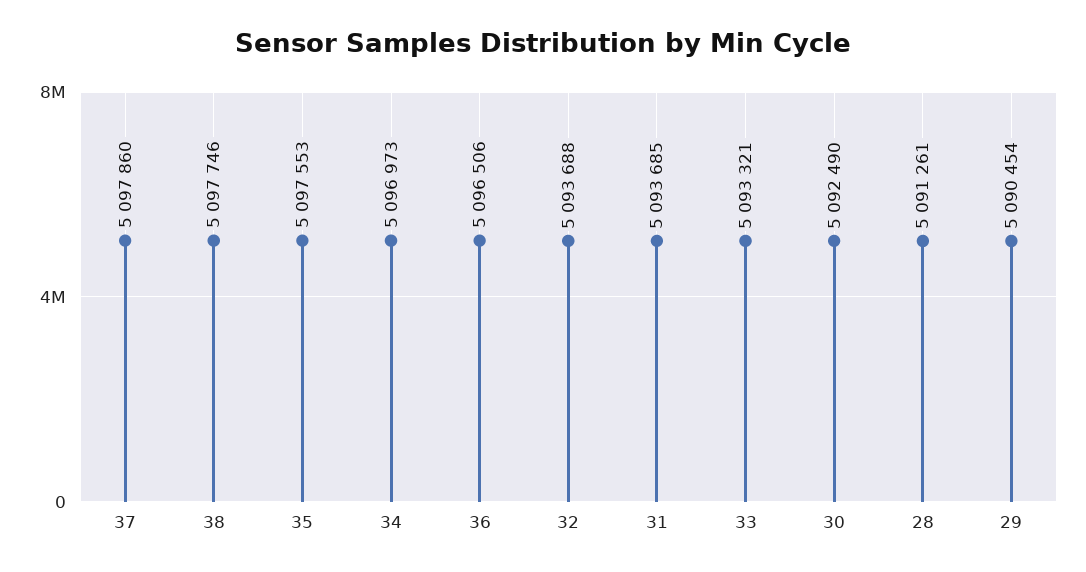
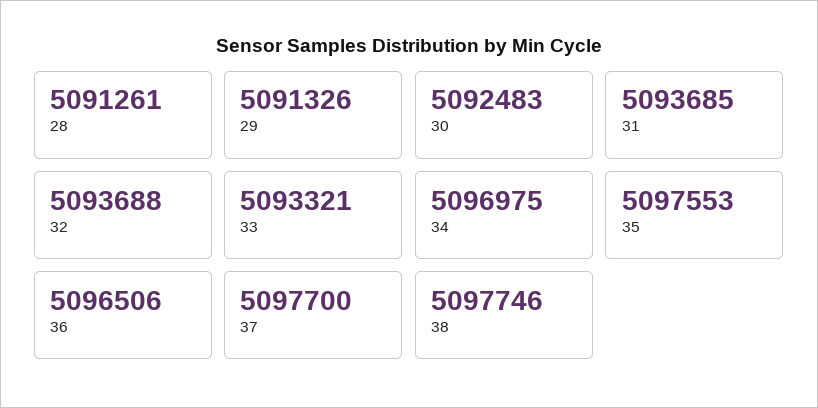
37: 5097860 -> 5097700
34: 5096973 -> 5096975
30: 5092490 -> 5092483
29: 5090454 -> 5091326

